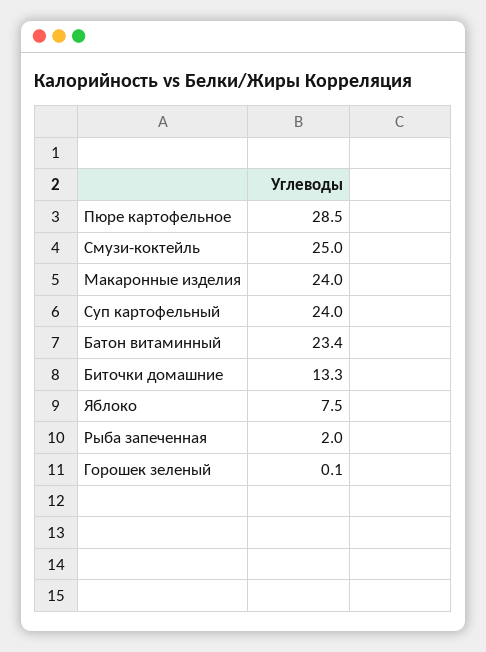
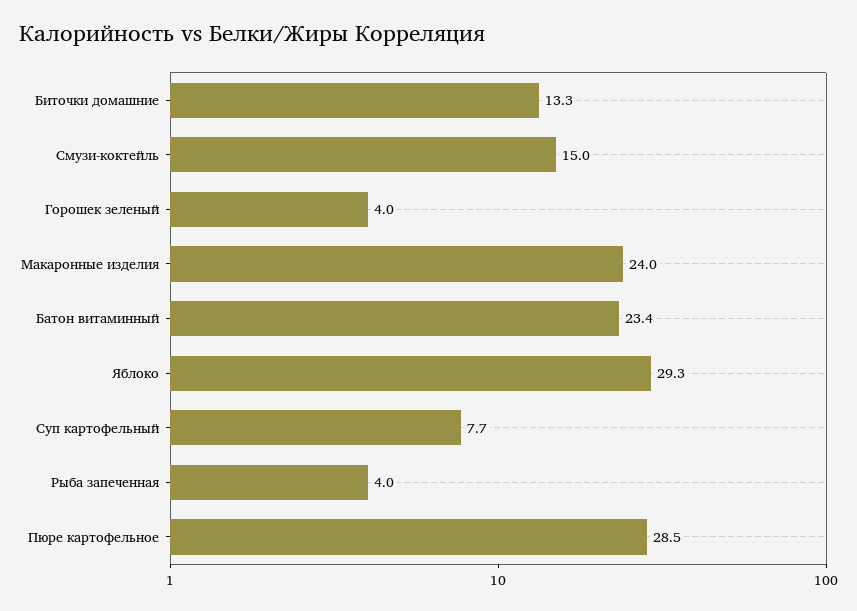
Смузи-коктейль: 25 -> 15
Суп картофельный: 24 -> 7.7
Яблоко: 7.5 -> 29.3
Рыба запеченная: 2 -> 4
Горошек зеленый: 0.1 -> 4

